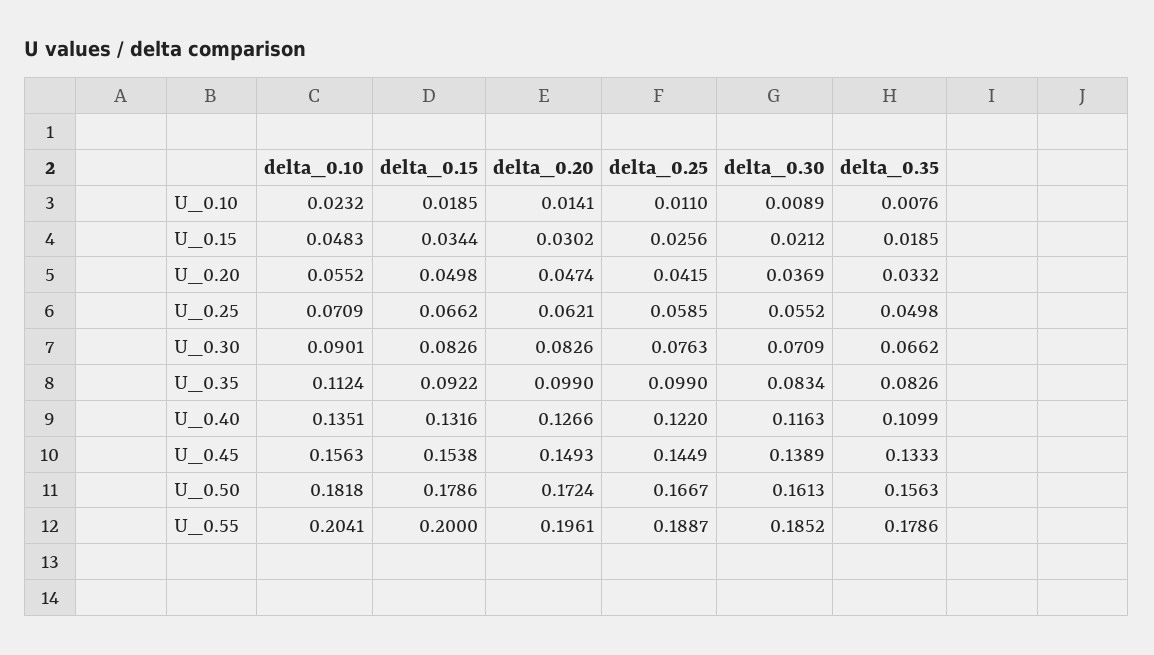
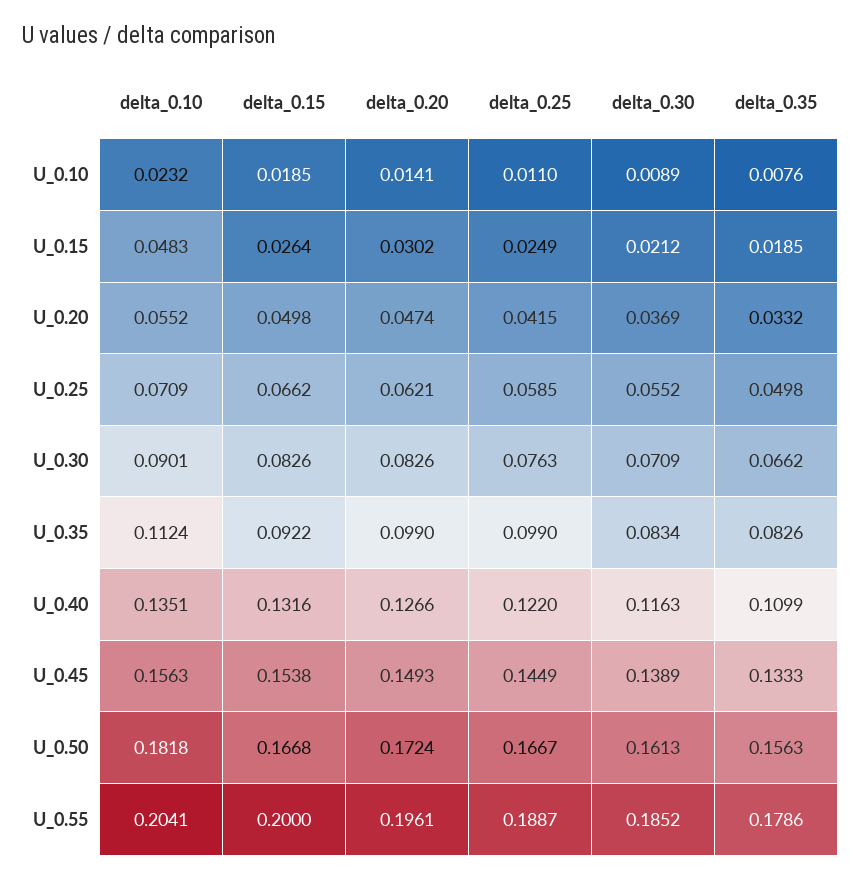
delta_0.15, U_0.15: 0.0344 -> 0.0264
delta_0.25, U_0.15: 0.0256 -> 0.0249
delta_0.15, U_0.50: 0.1786 -> 0.1668

